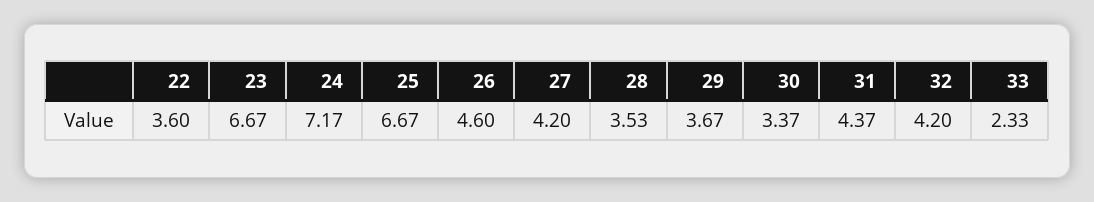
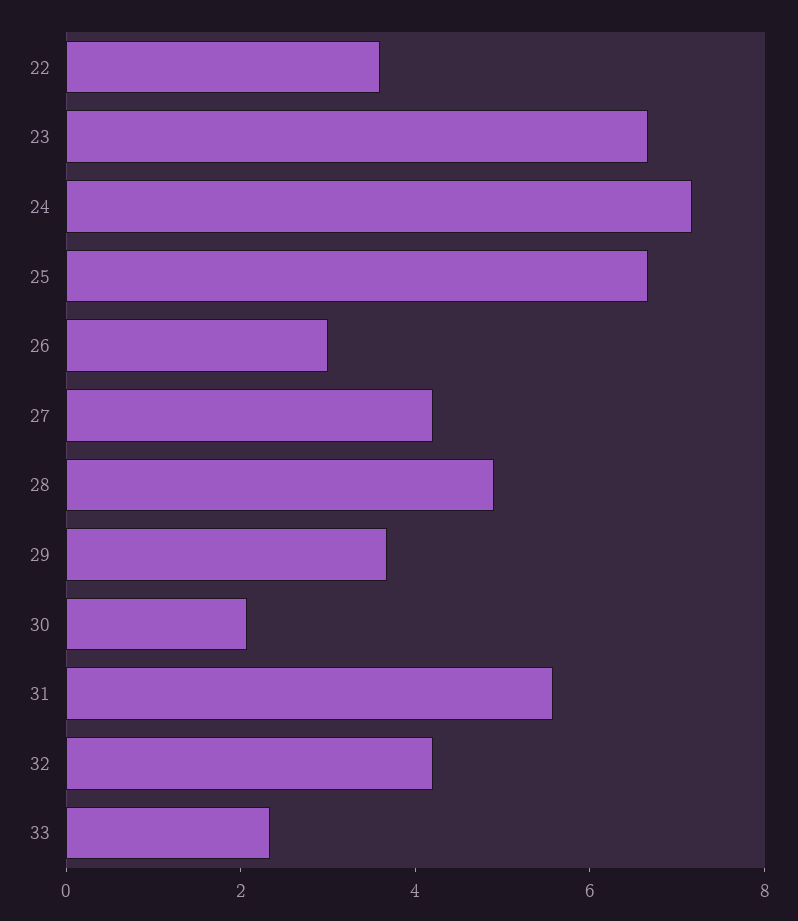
26: 4.6 -> 3
28: 3.53 -> 5
30: 3.37 -> 2
31: 4.37 -> 5.5

